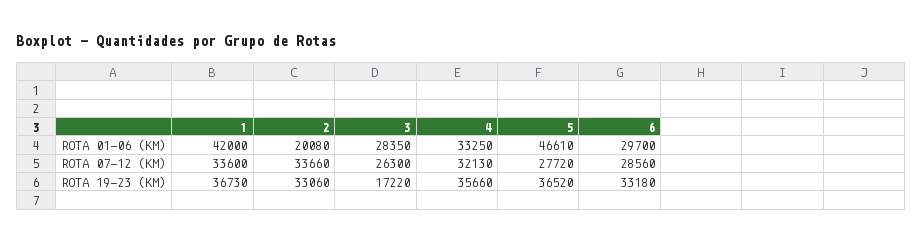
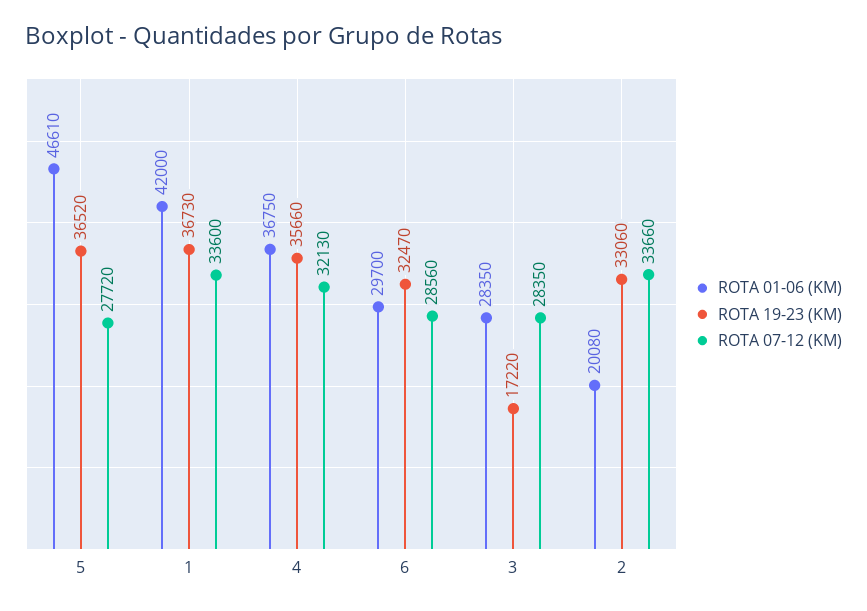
ROTA 01-06 (KM), 4: 33250 -> 36750
ROTA 07-12 (KM), 3: 26300 -> 28350
ROTA 19-23 (KM), 6: 33180 -> 32470

